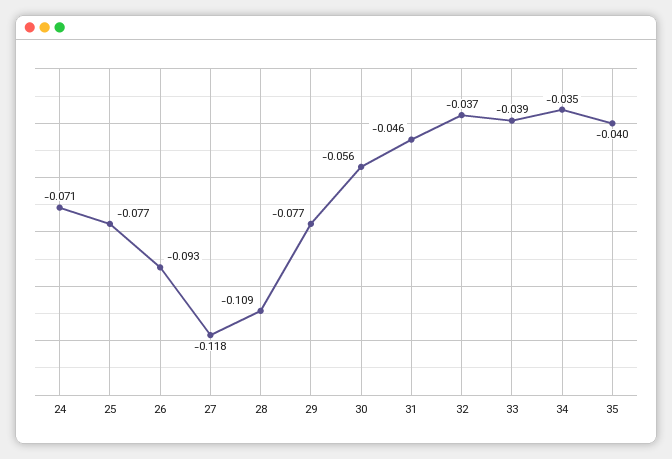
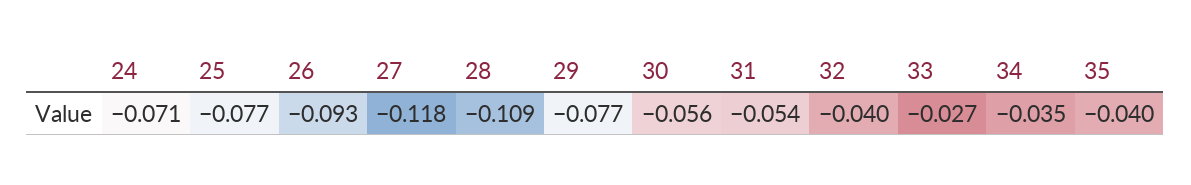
31: -0.046 -> -0.054
32: -0.037 -> -0.04
33: -0.039 -> -0.027

